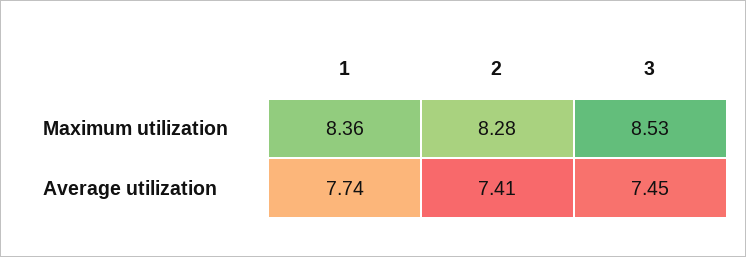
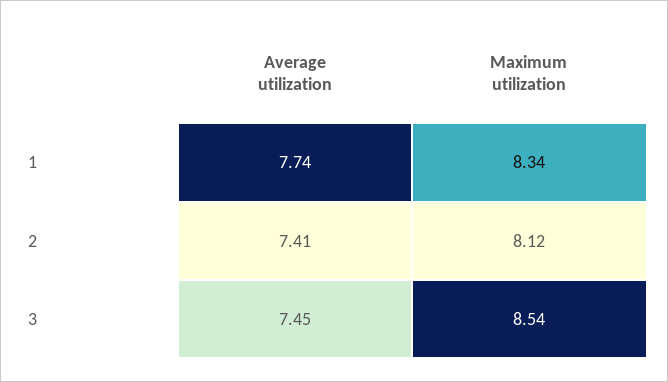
1, Maximum utilization: 8.36 -> 8.34
2, Maximum utilization: 8.28 -> 8.12
3, Maximum utilization: 8.53 -> 8.54

